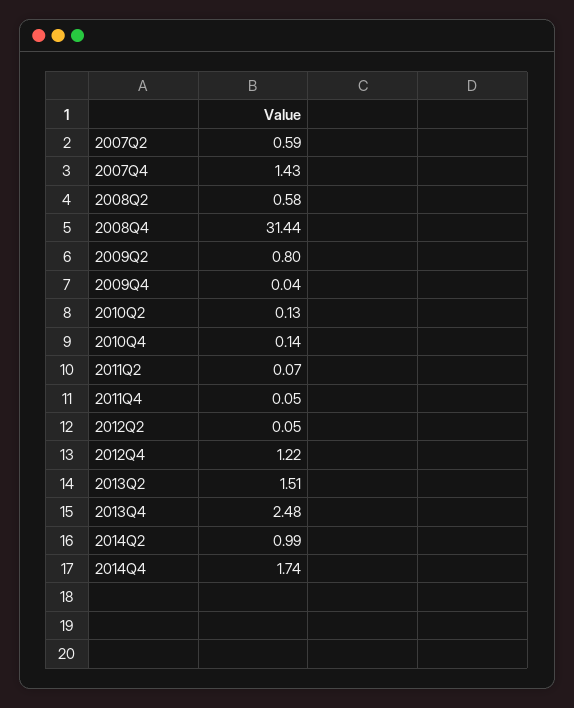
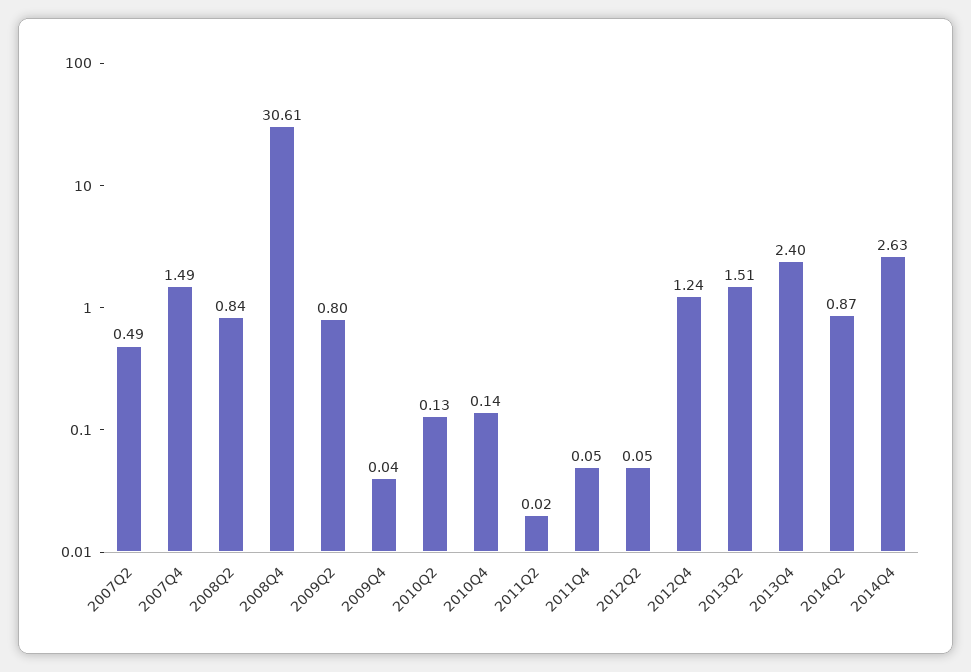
2007Q2: 0.59 -> 0.49
2007Q4: 1.43 -> 1.49
2008Q2: 0.58 -> 0.84
2008Q4: 31.44 -> 30.61
2011Q2: 0.07 -> 0.02
2012Q4: 1.22 -> 1.24
2013Q4: 2.48 -> 2.4
2014Q2: 0.99 -> 0.87
2014Q4: 1.74 -> 2.63

